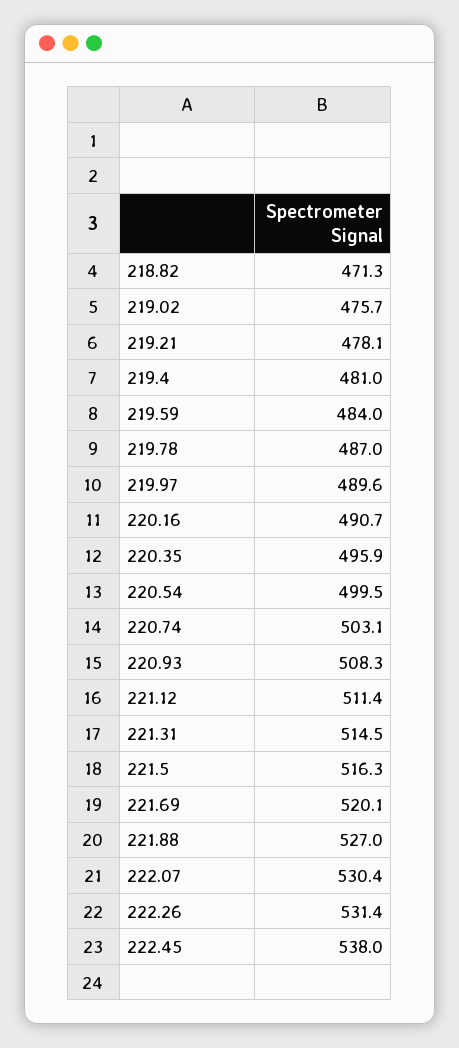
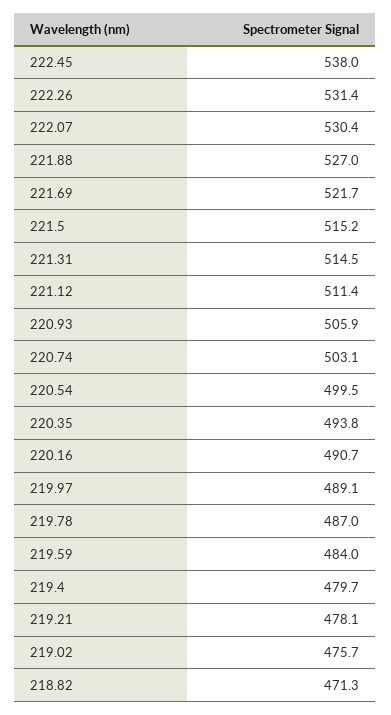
219.4: 481 -> 479.7
219.97: 489.6 -> 489.1
220.35: 495.9 -> 493.8
220.93: 508.3 -> 505.9
221.5: 516.3 -> 515.2
221.69: 520.1 -> 521.7

